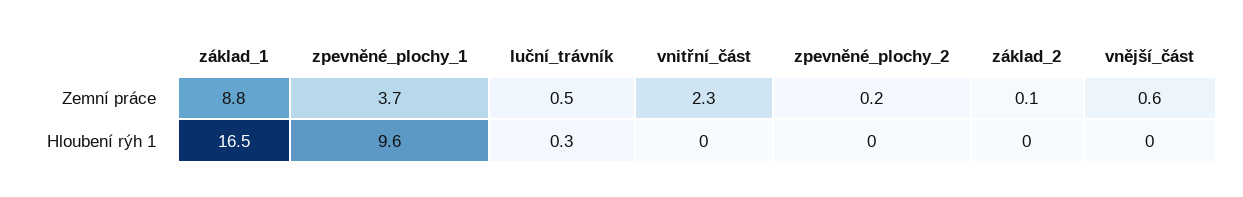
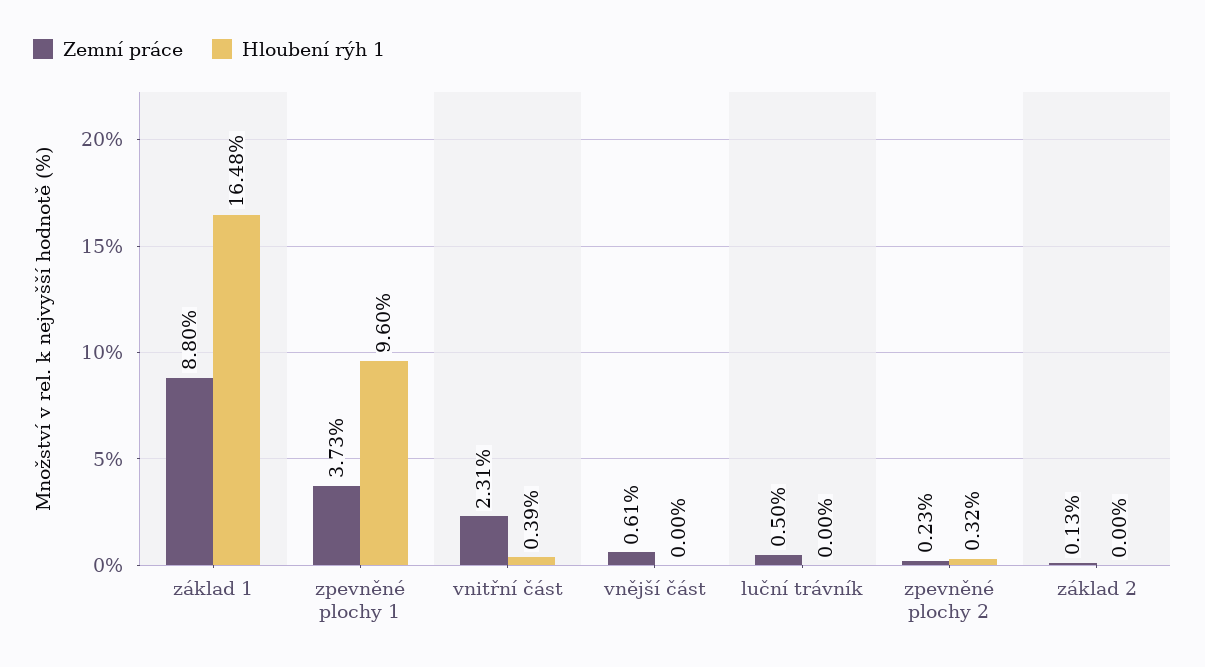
Hloubení rýh 1, luční_trávník: 0.3 -> 0
Hloubení rýh 1, vnitřní_část: 0 -> 0.39
Hloubení rýh 1, zpevněné_plochy_2: 0 -> 0.32

